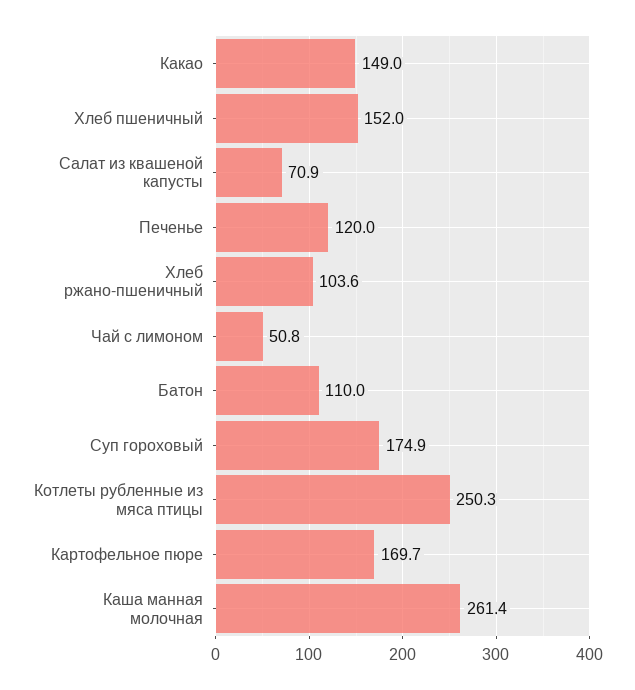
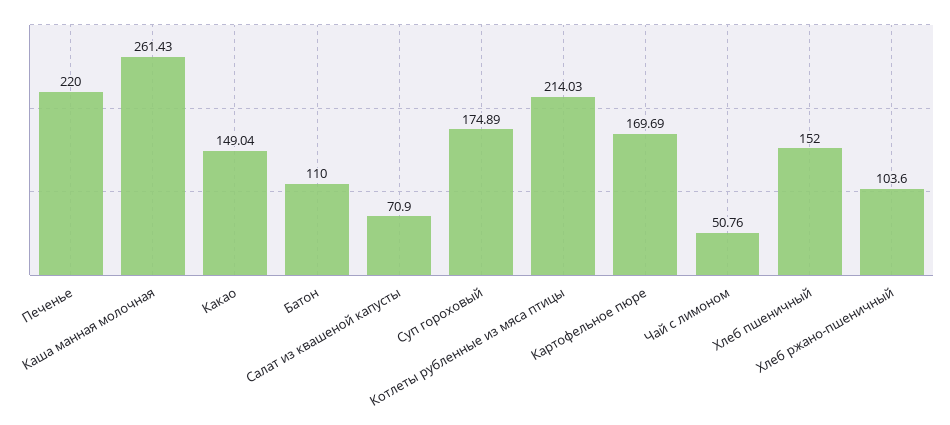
Печенье: 120 -> 220
Котлеты рубленные из мяса птицы: 250.3 -> 214.03

